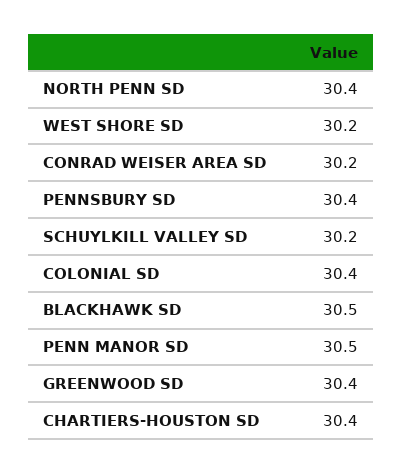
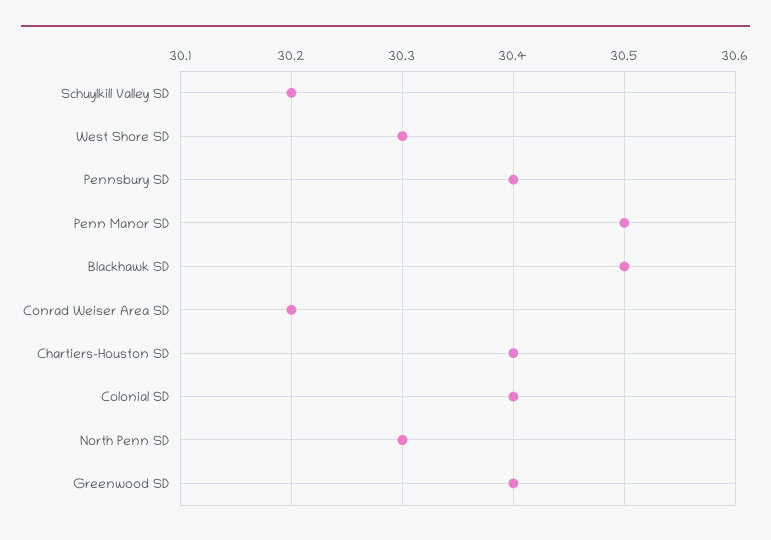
NORTH PENN SD: 30.4 -> 30.3
WEST SHORE SD: 30.2 -> 30.3

